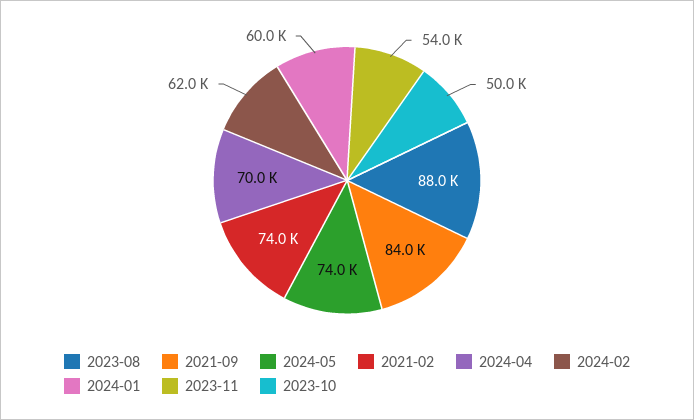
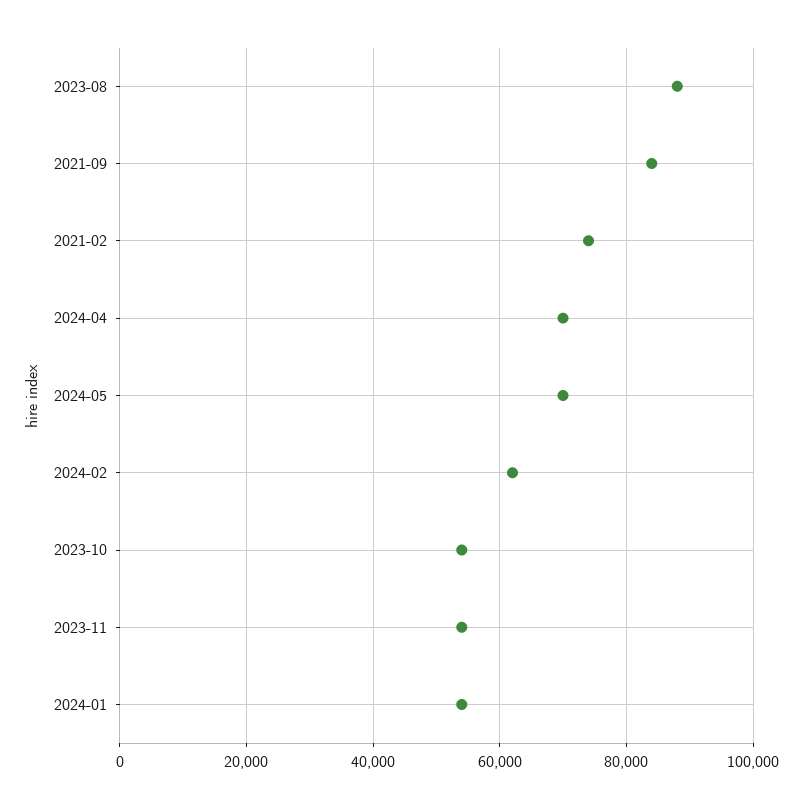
2024-05: 74000 -> 70000
2024-01: 60000 -> 54000
2023-10: 50000 -> 54000

